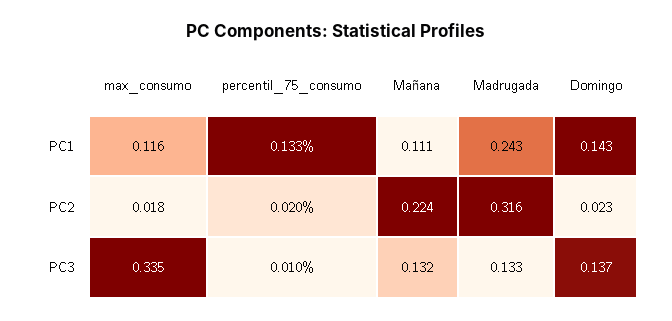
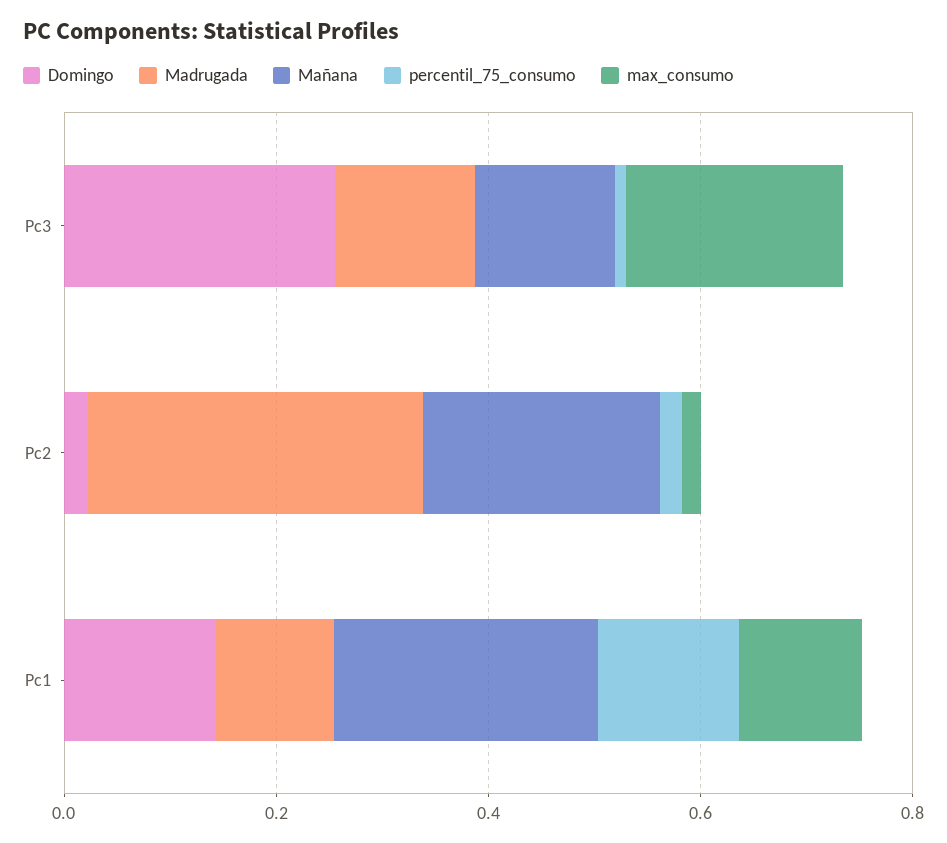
Mañana, PC1: 0.111 -> 0.25
Madrugada, PC1: 0.243 -> 0.1
max_consumo, PC3: 0.335 -> 0.2
Domingo, PC3: 0.137 -> 0.25

